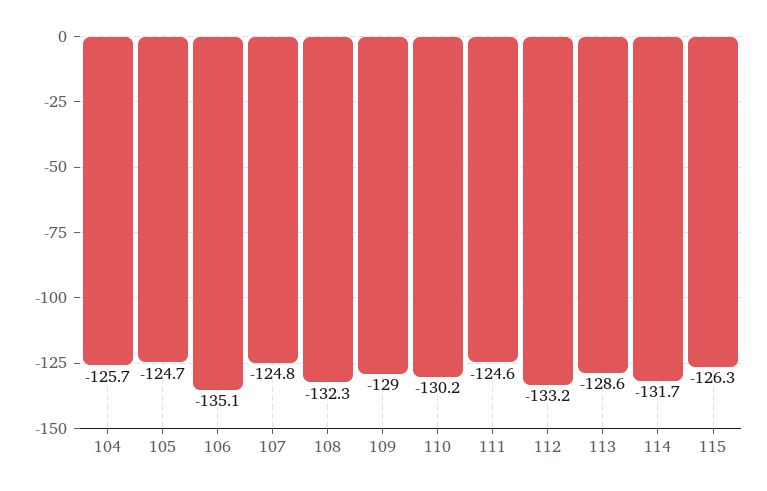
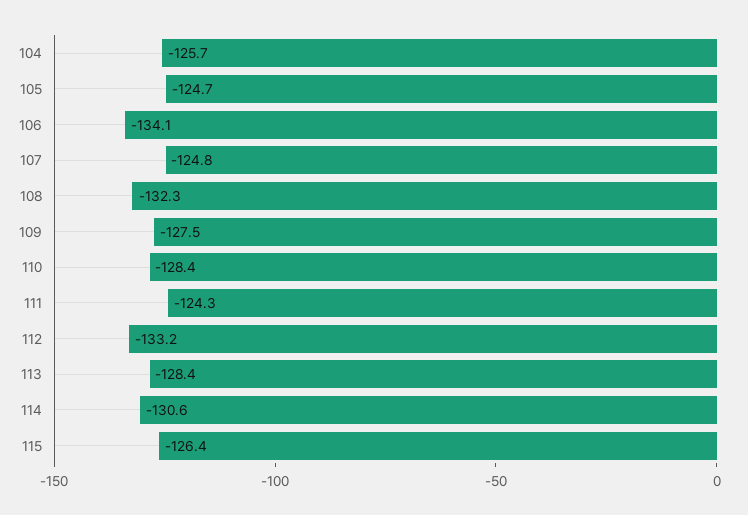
106: -135.1 -> -134.1
109: -129 -> -127.5
110: -130.2 -> -128.4
111: -124.6 -> -124.3
113: -128.6 -> -128.4
114: -131.7 -> -130.6
115: -126.3 -> -126.4

